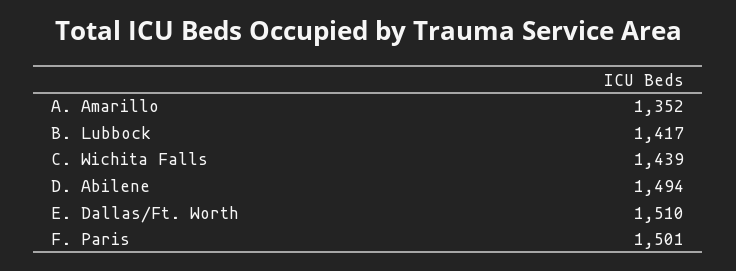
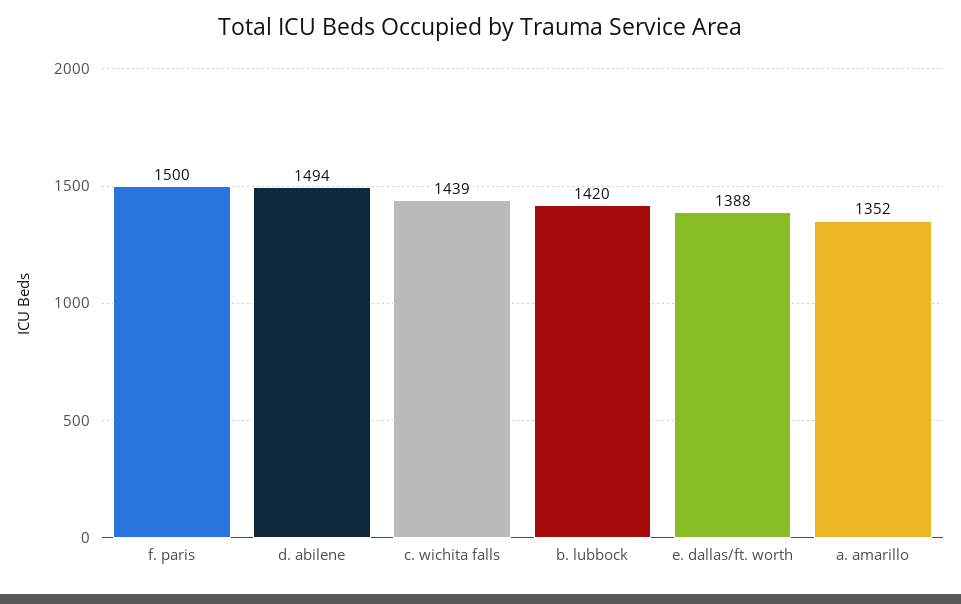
B. Lubbock: 1417 -> 1420
E. Dallas/Ft. Worth: 1510 -> 1388
F. Paris: 1501 -> 1500

